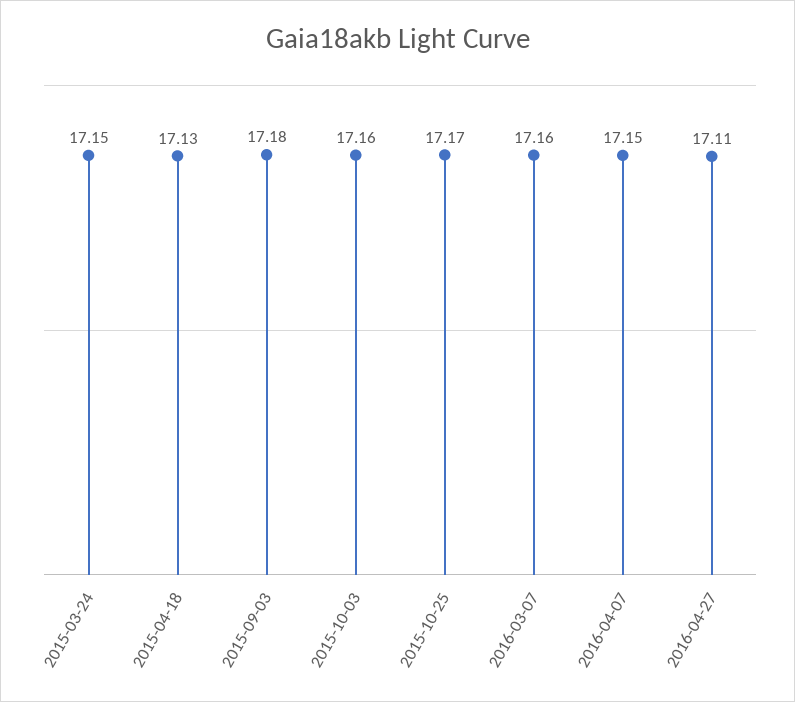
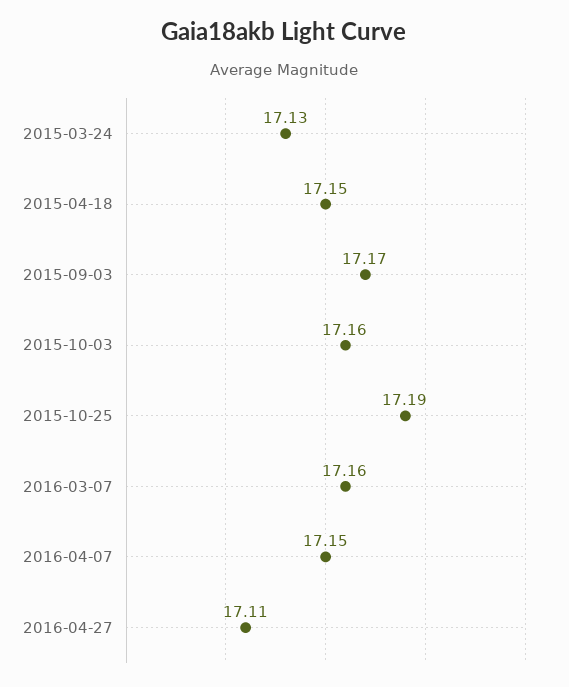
2015-03-24: 17.15 -> 17.13
2015-04-18: 17.13 -> 17.15
2015-09-03: 17.18 -> 17.17
2015-10-25: 17.17 -> 17.19

